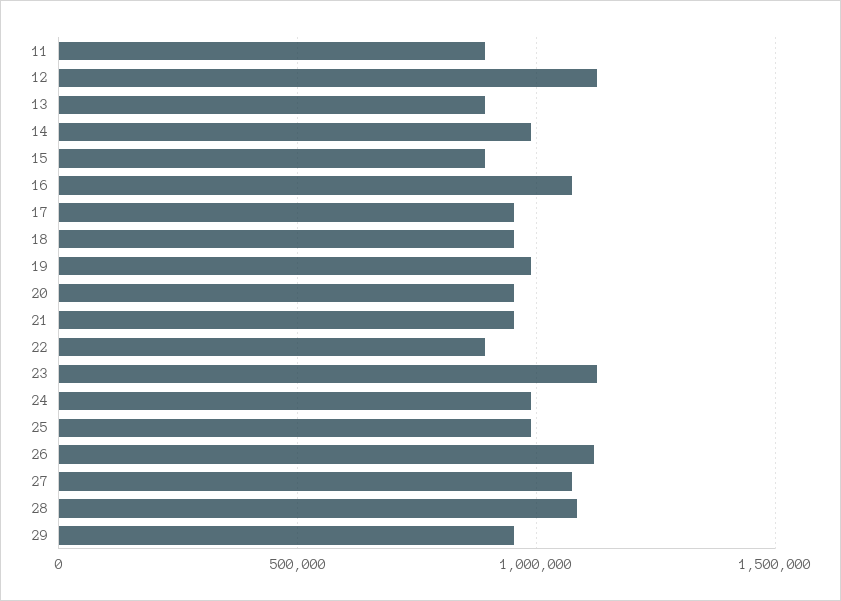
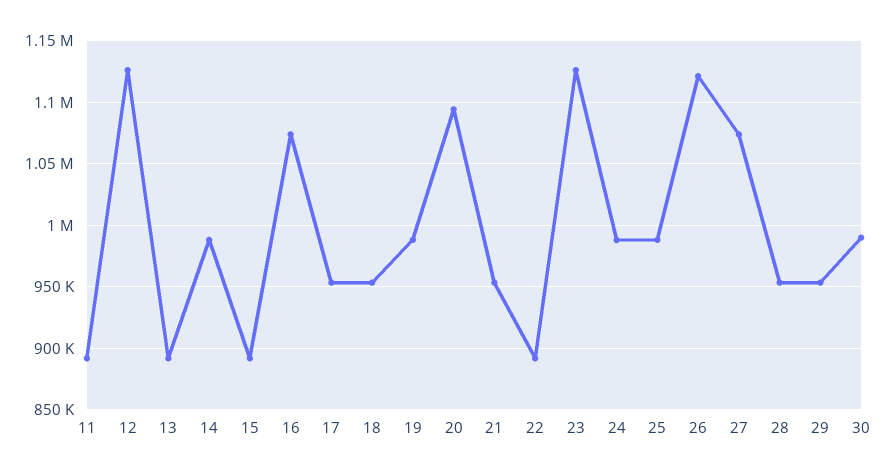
20: 950000 -> 1095000
28: 1100000 -> 955000
30: none -> 990000

